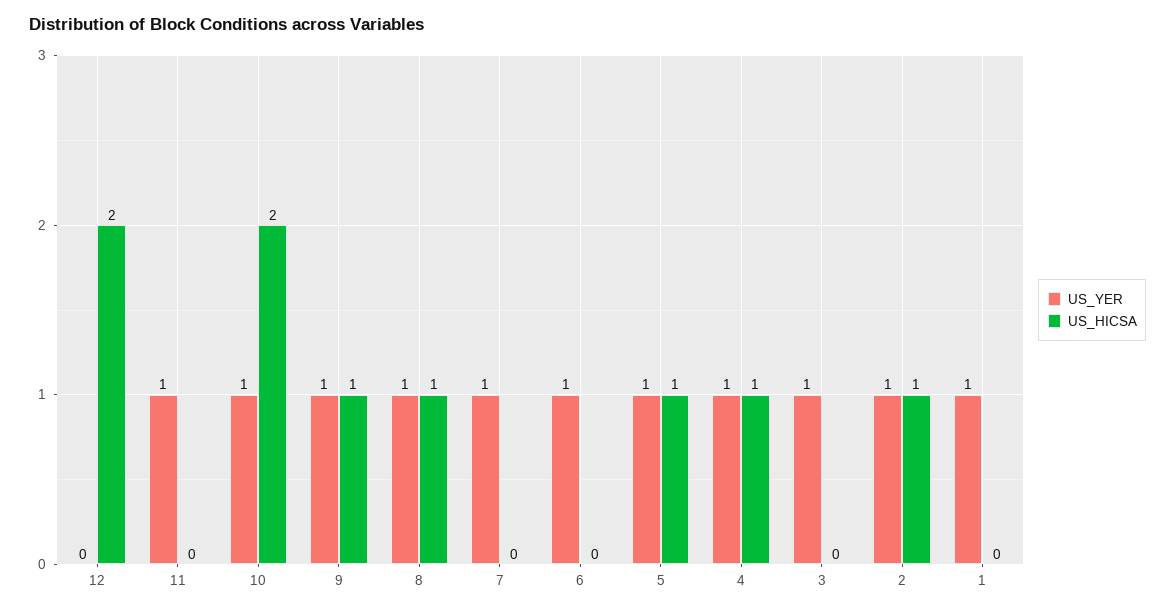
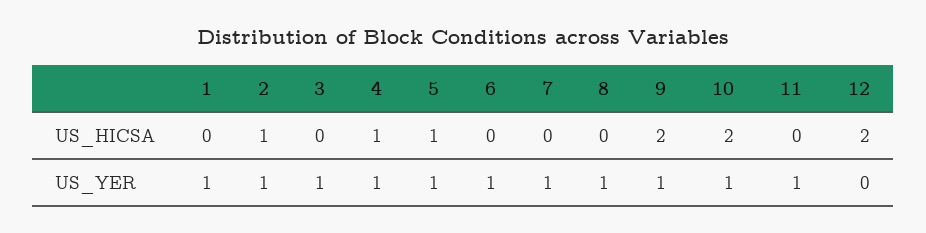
US_HICSA, 9: 1 -> 2
US_HICSA, 8: 1 -> 0

